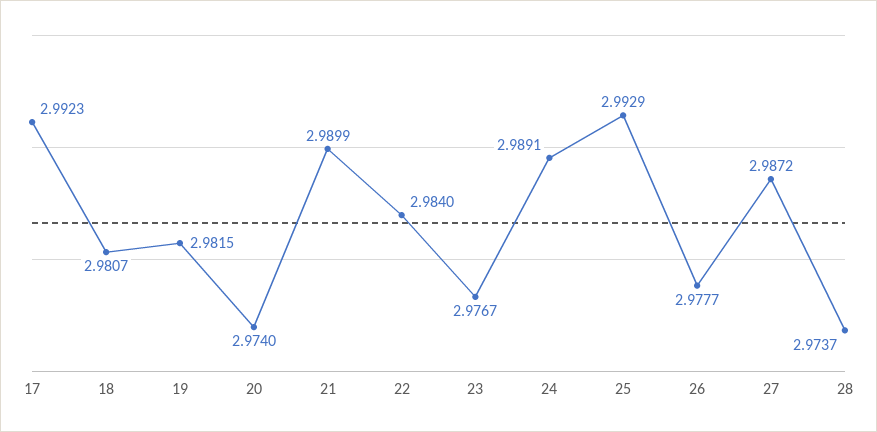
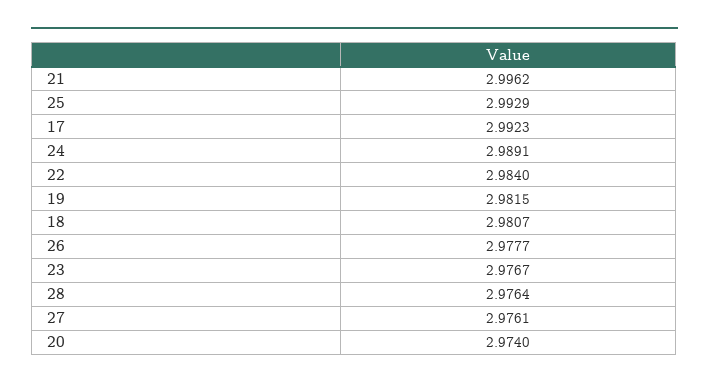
21: 2.9899 -> 2.9962
27: 2.9872 -> 2.9761
28: 2.9737 -> 2.9764

